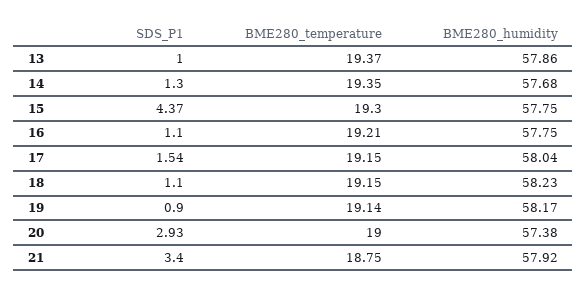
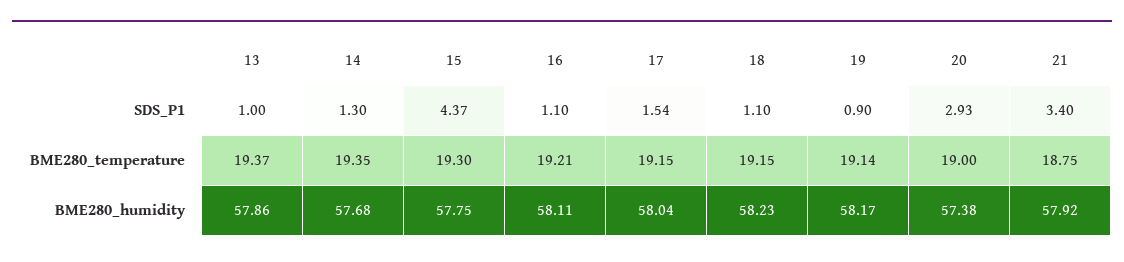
BME280_humidity, 16: 57.75 -> 58.11

